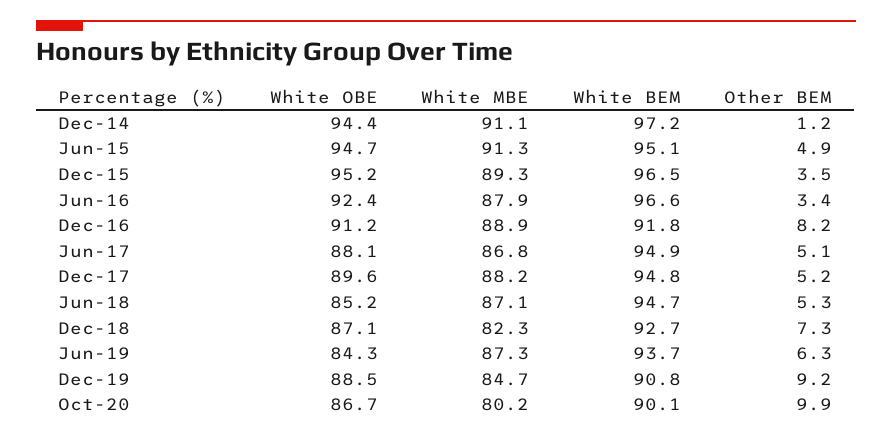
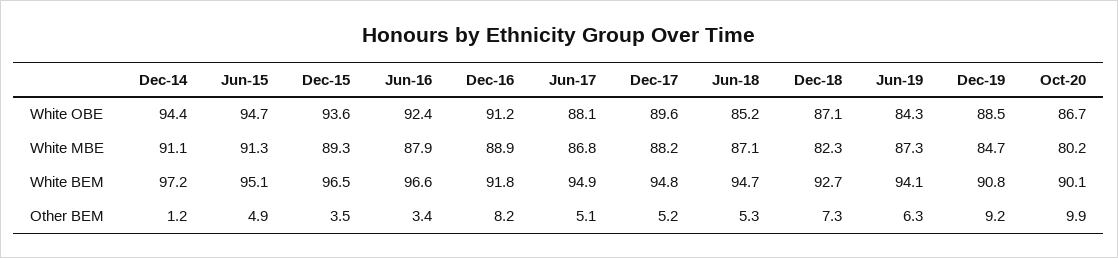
White OBE, Dec-15: 95.2 -> 93.6
White BEM, Jun-19: 93.7 -> 94.1

